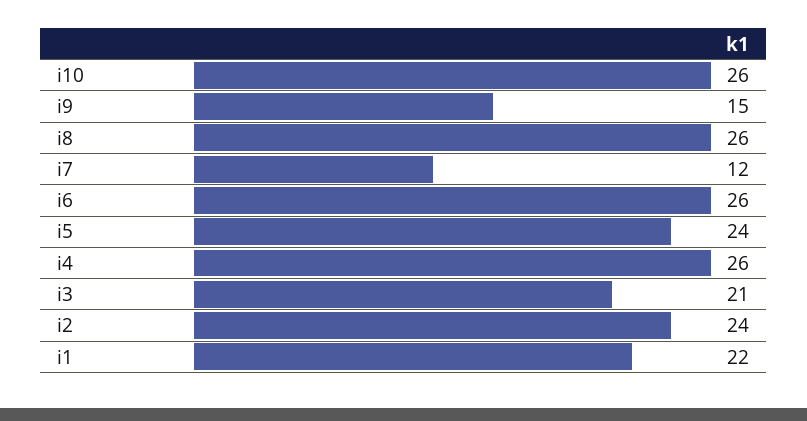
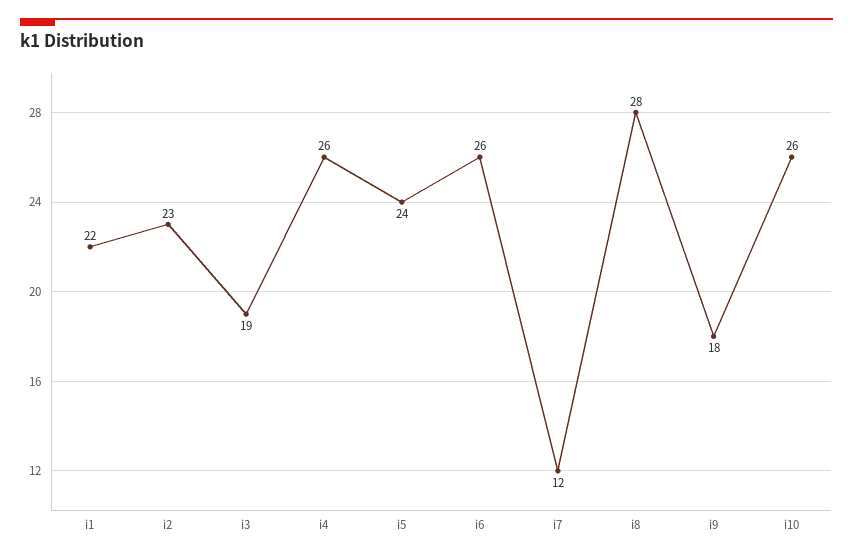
i9: 15 -> 18
i8: 26 -> 28
i3: 21 -> 19
i2: 24 -> 23

